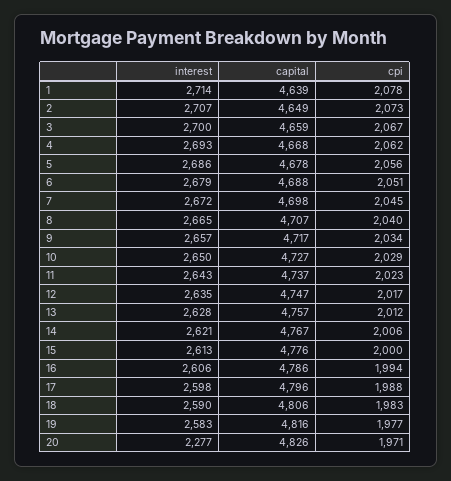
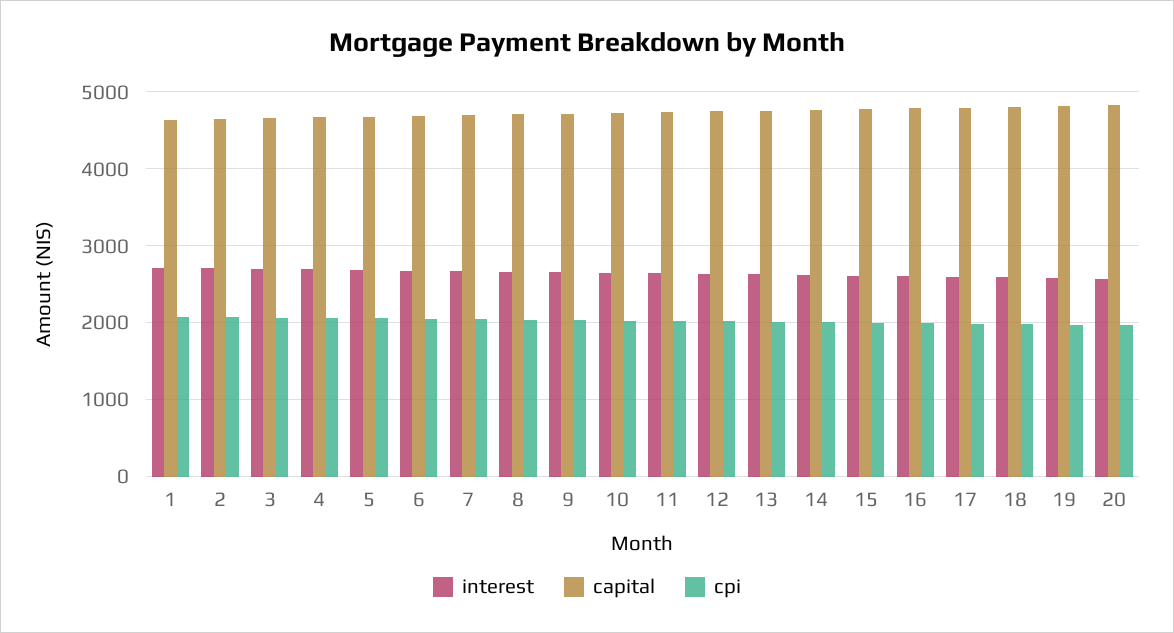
interest, 20: 2277 -> 2600

